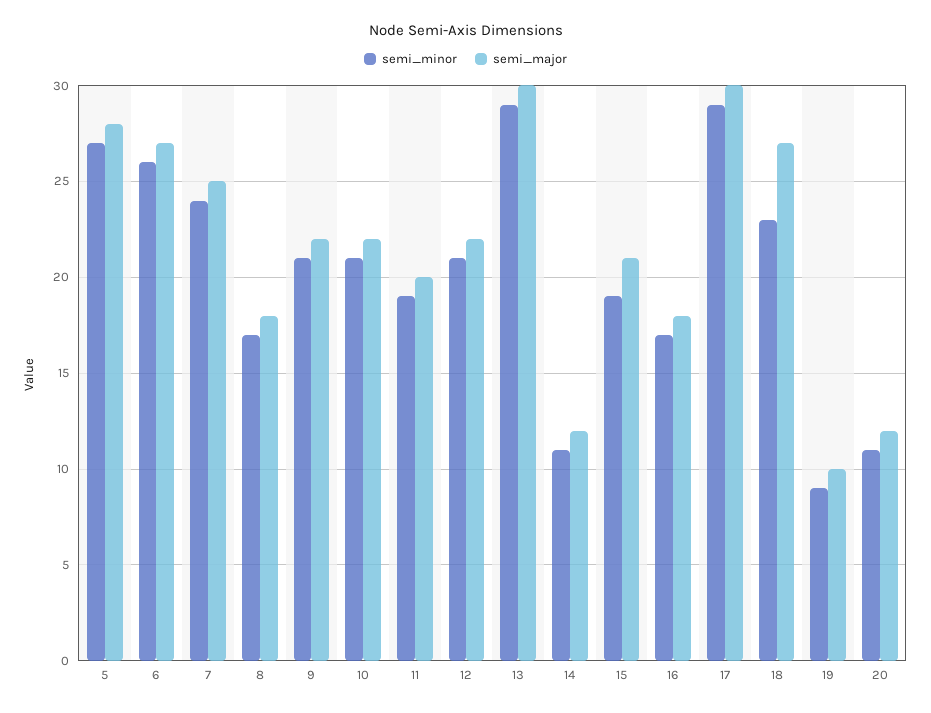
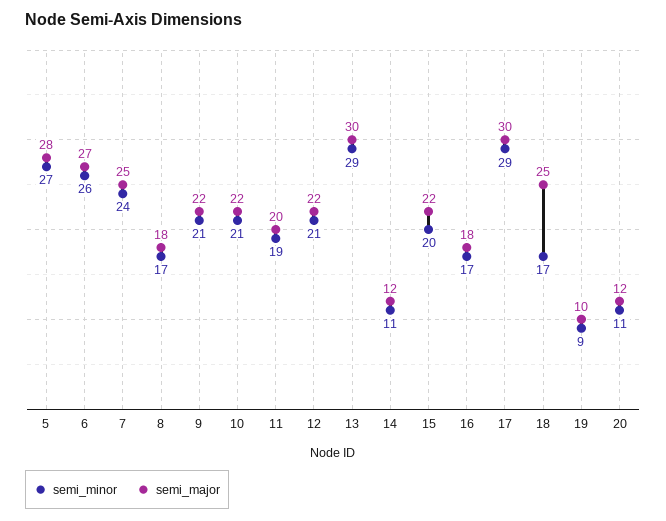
semi_minor, 15: 19 -> 20
semi_major, 15: 21 -> 22
semi_minor, 18: 23 -> 17
semi_major, 18: 27 -> 25

